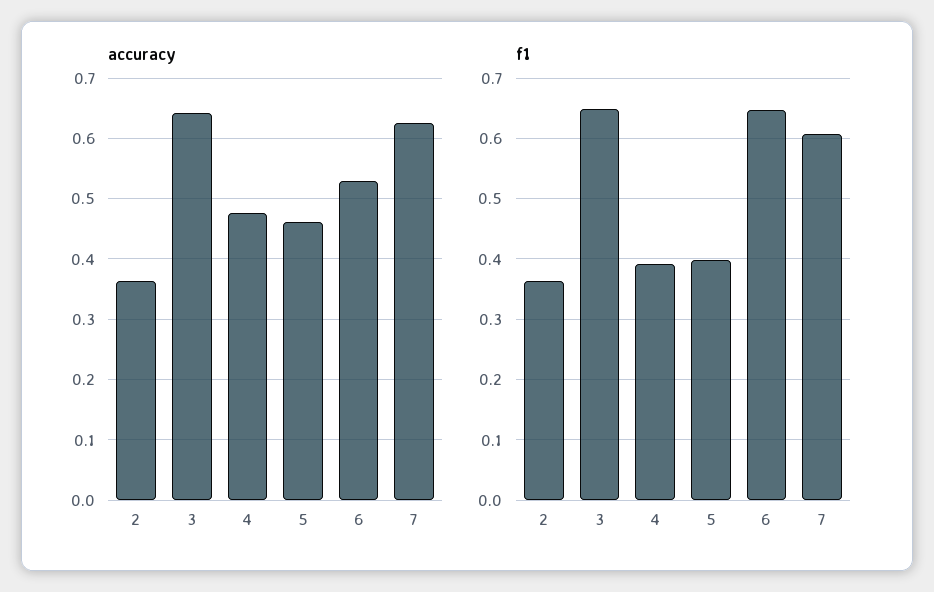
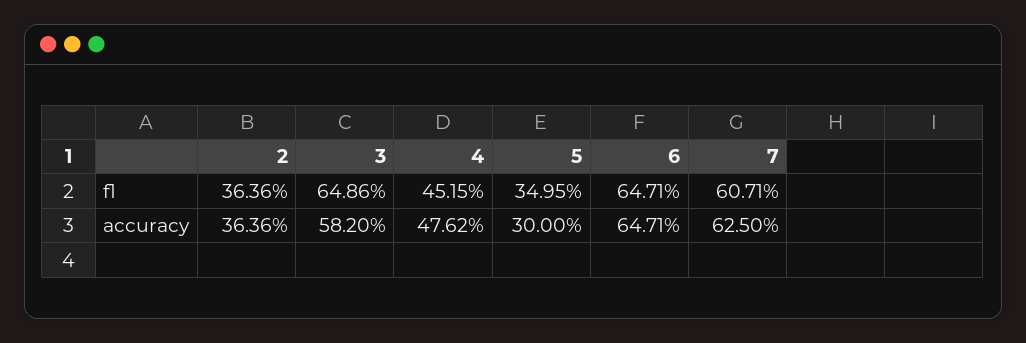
accuracy, 3: 0.64 -> 0.582
accuracy, 5: 0.46 -> 0.3
accuracy, 6: 0.53 -> 0.6471
f1, 4: 0.39 -> 0.4515
f1, 5: 0.4 -> 0.3495

